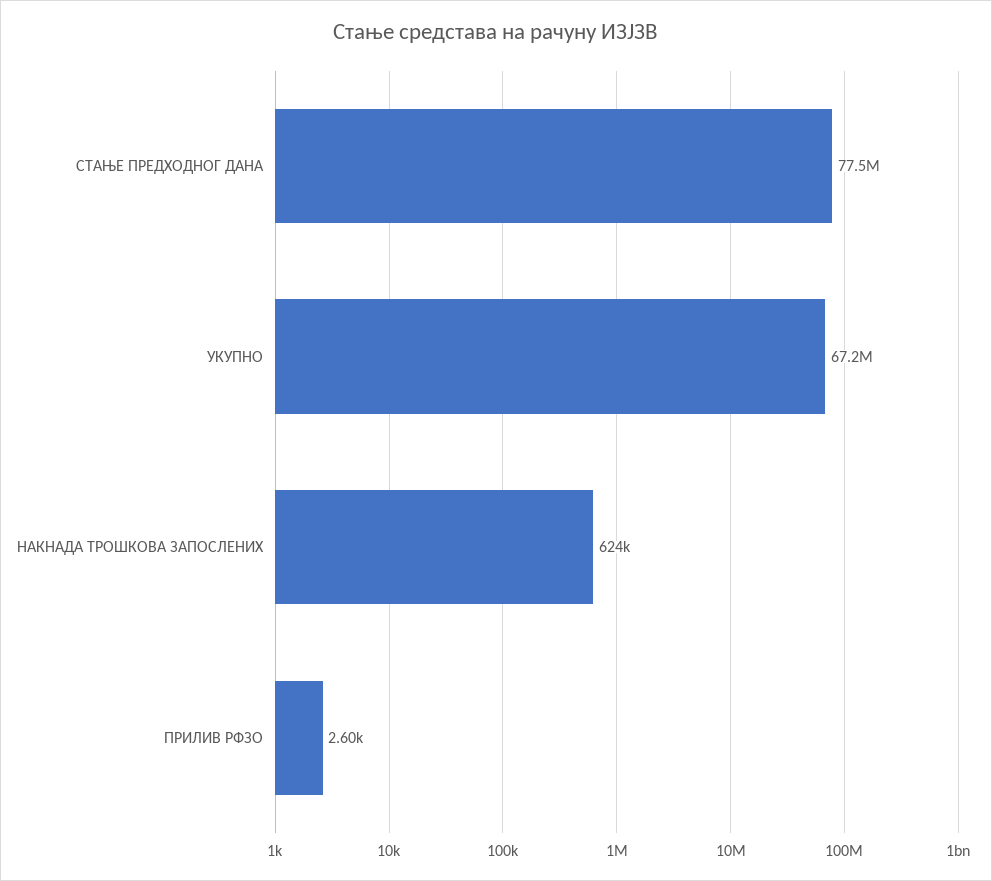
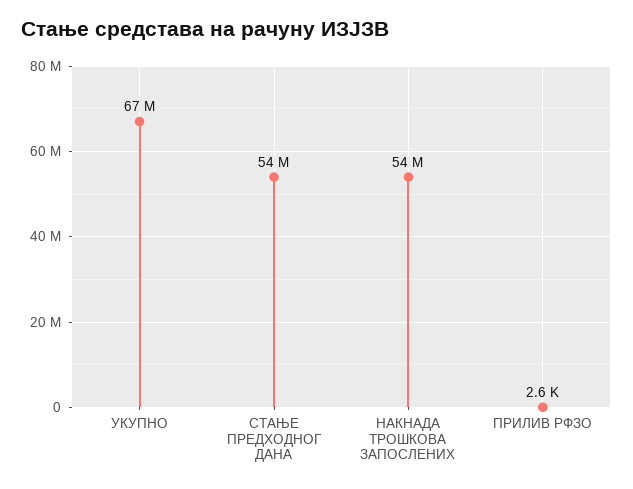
СТАЊЕ ПРЕДХОДНОГ ДАНА: 77500000 -> 54000000
НАКНАДА ТРОШКОВА ЗАПОСЛЕНИХ: 624000 -> 54000000

